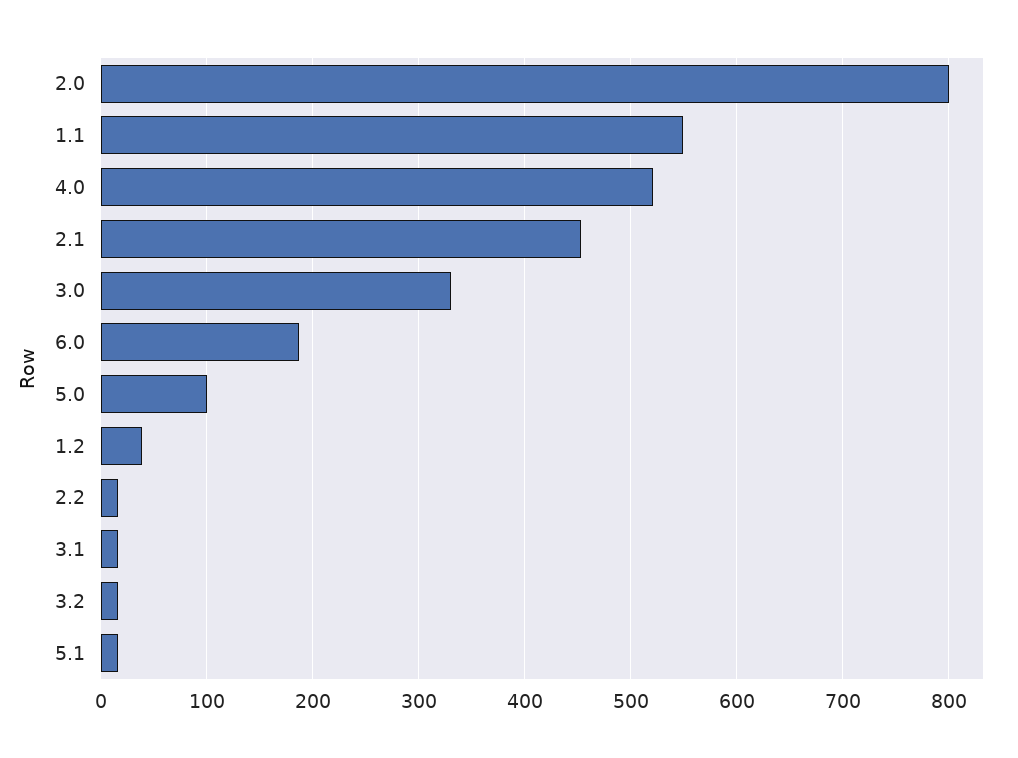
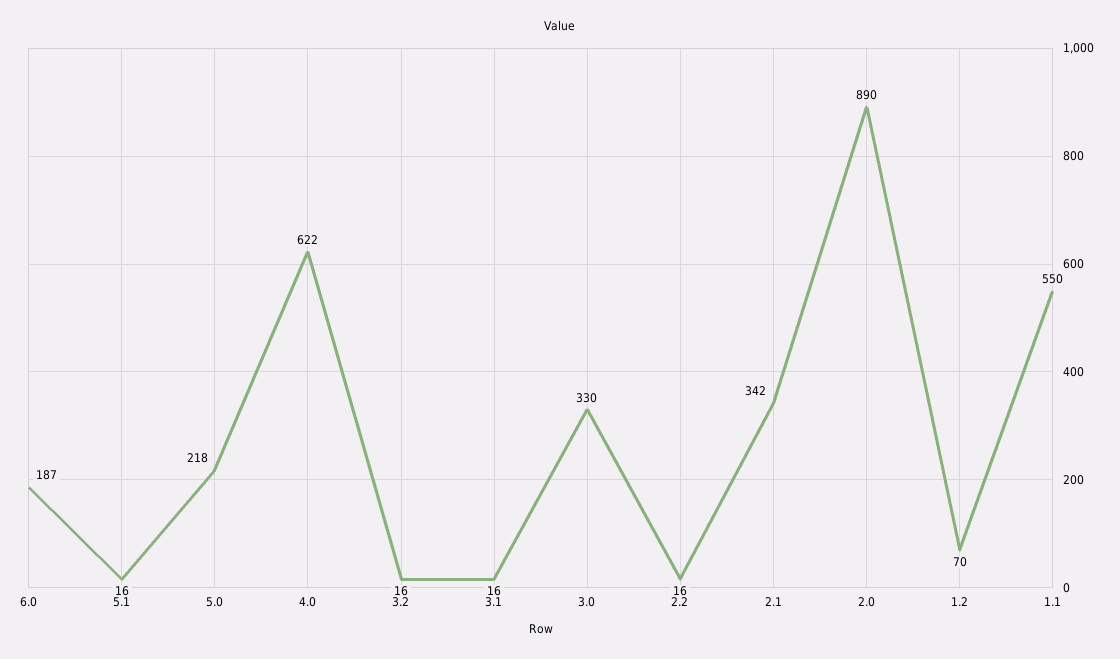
2.0: 800 -> 890
4.0: 520 -> 622
2.1: 450 -> 342
5.0: 100 -> 218
1.2: 40 -> 70

